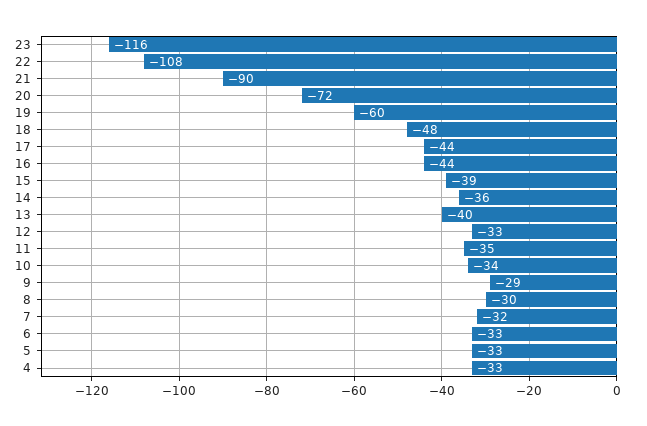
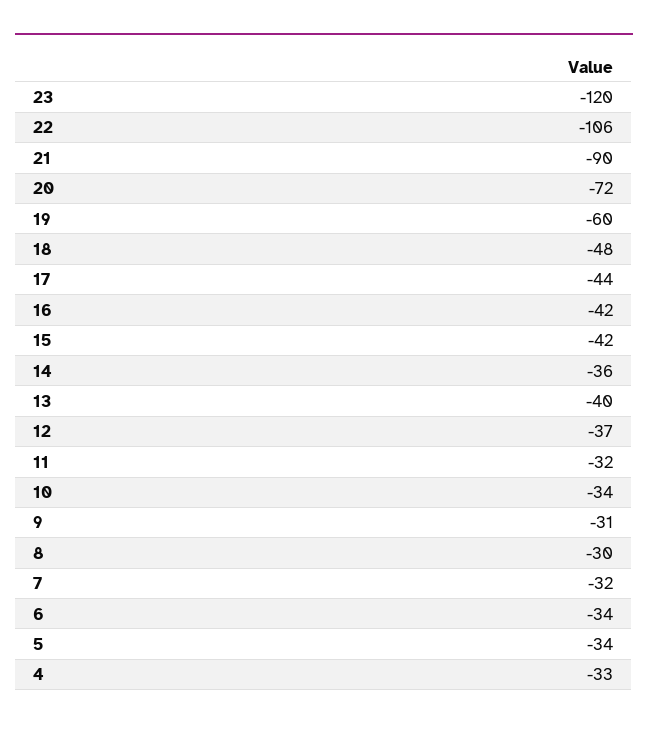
23: -116 -> -120
22: -108 -> -106
16: -44 -> -42
15: -39 -> -42
12: -33 -> -37
11: -35 -> -32
9: -29 -> -31
6: -33 -> -34
5: -33 -> -34

